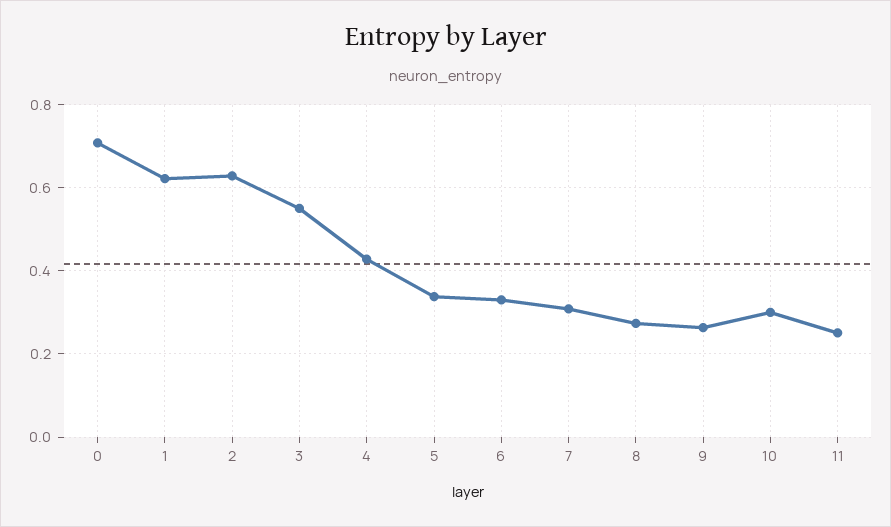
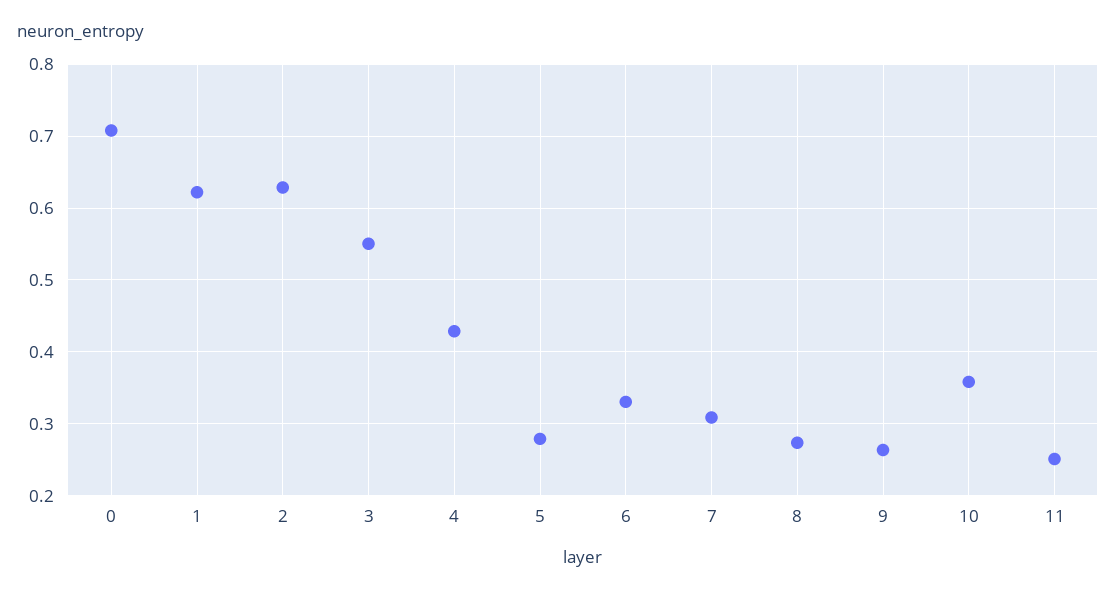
5: 0.34 -> 0.28
10: 0.3 -> 0.36

